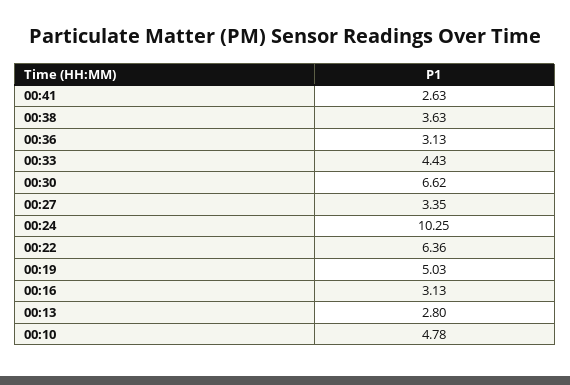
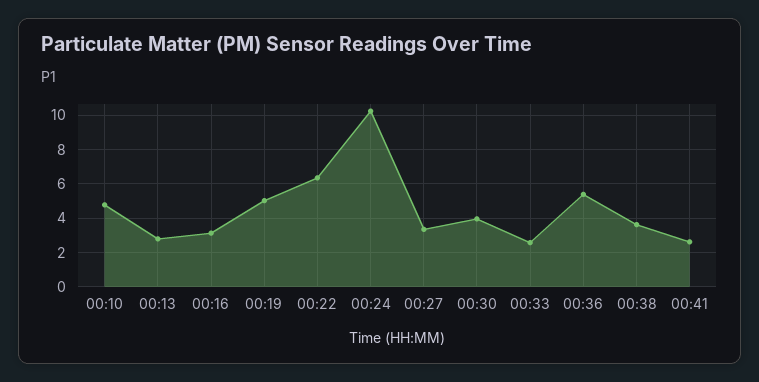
00:36: 3.13 -> 5.5
00:33: 4.43 -> 2.5
00:30: 6.62 -> 4

